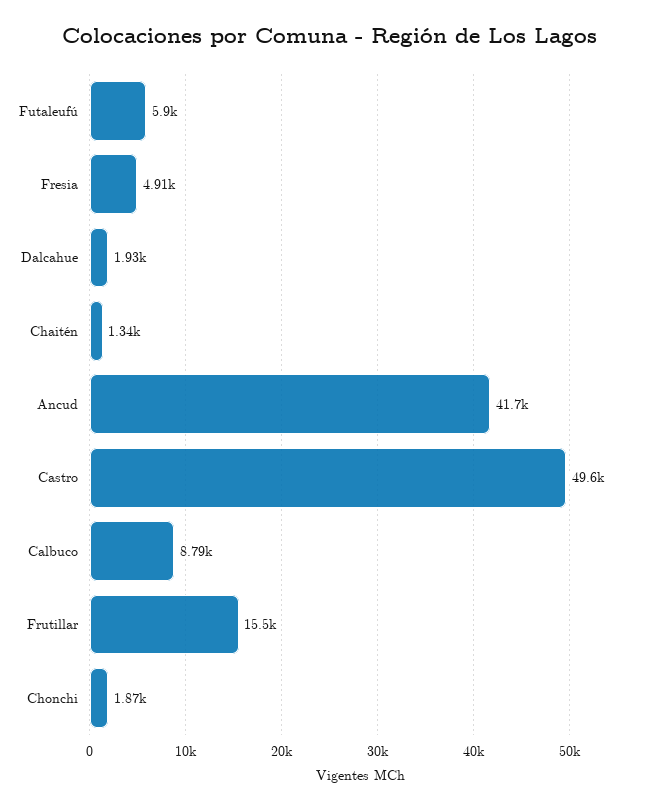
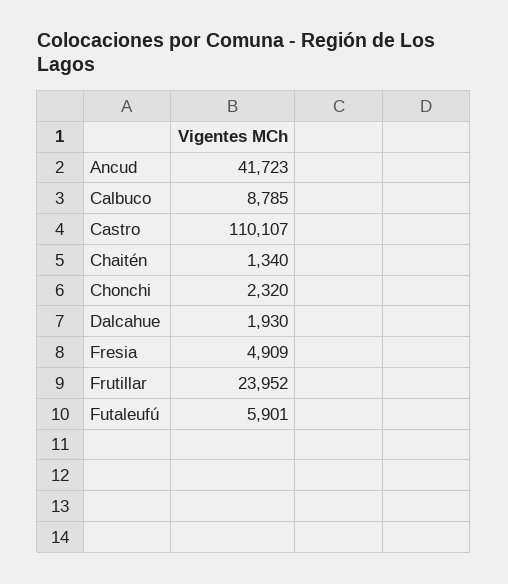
Castro: 49600 -> 110107
Frutillar: 15500 -> 23952
Chonchi: 1870 -> 2320

